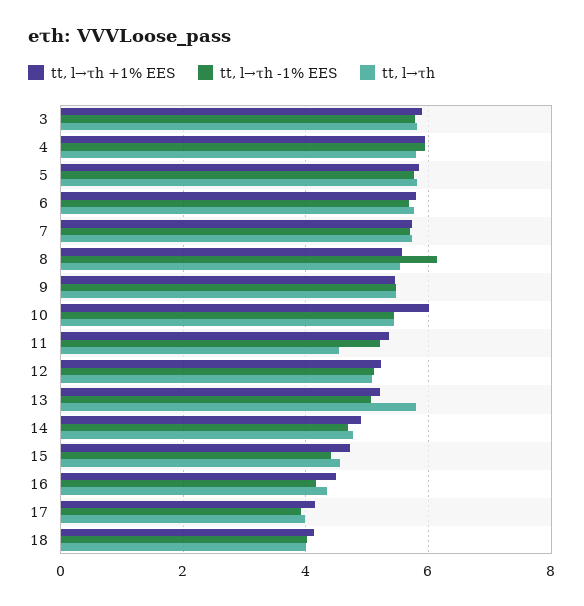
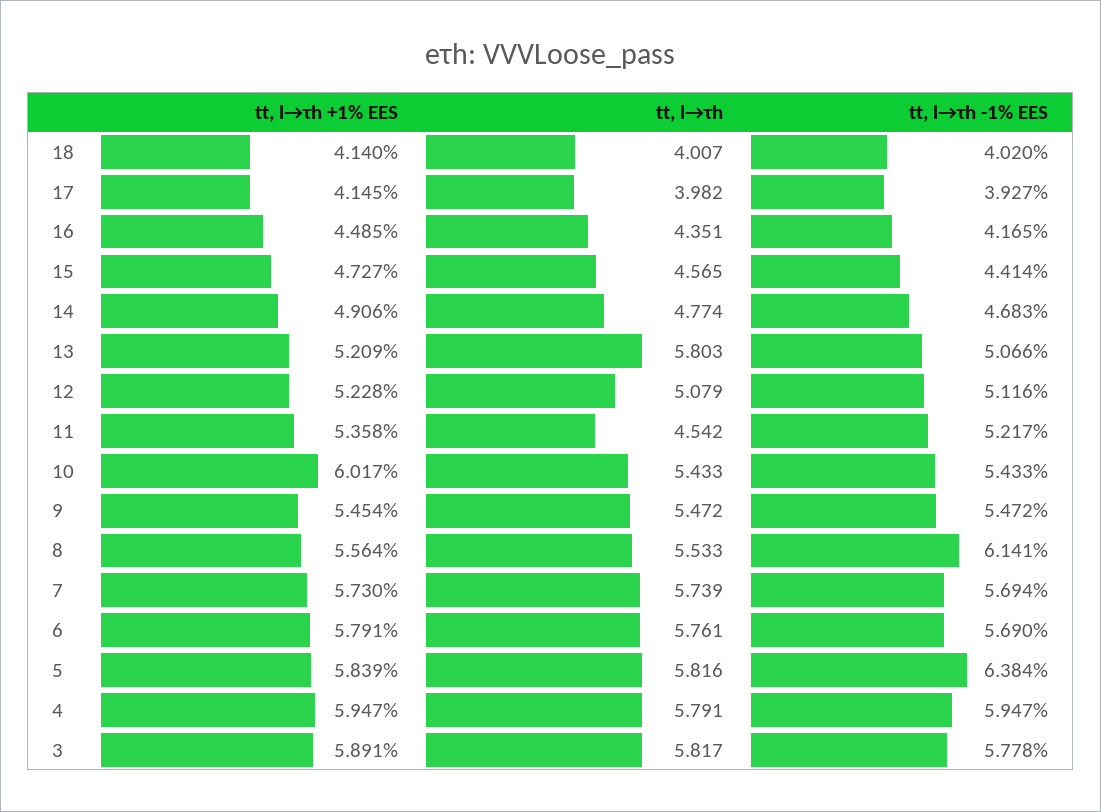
tt, l→τh -1% EES, 5: 5.8 -> 6.384

